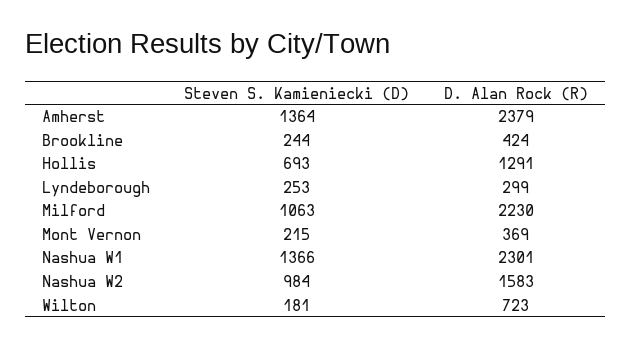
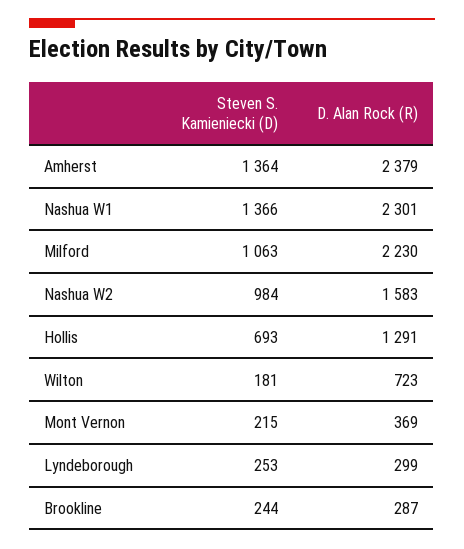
D. Alan Rock (R), Brookline: 424 -> 287

